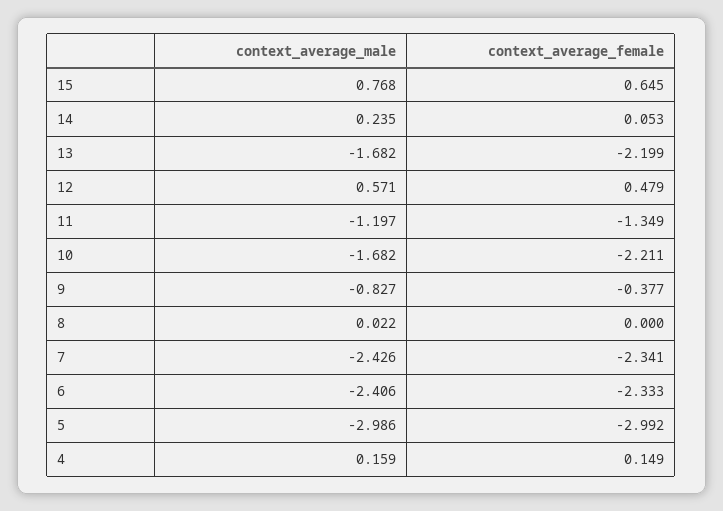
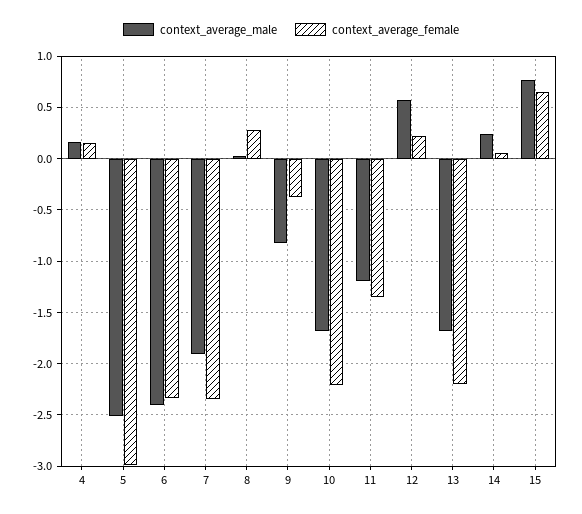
context_average_female, 12: 0.479 -> 0.2
context_average_female, 8: 0 -> 0.3
context_average_male, 7: -2.426 -> -1.9
context_average_male, 5: -2.986 -> -2.5

